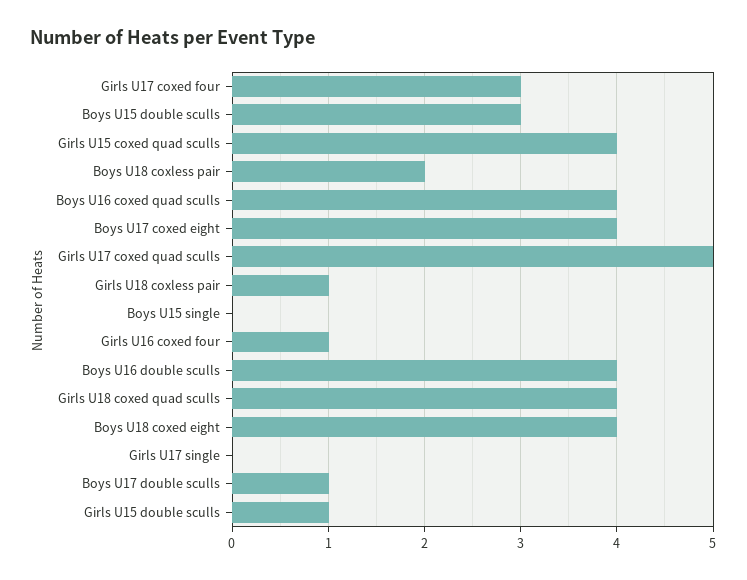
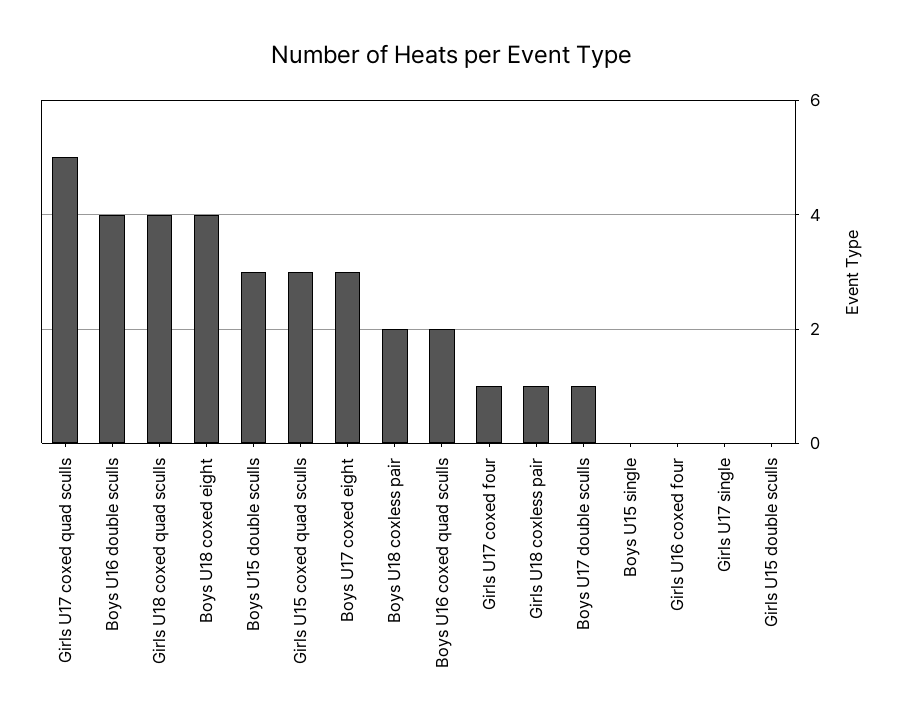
Girls U17 coxed four: 3 -> 1
Girls U15 coxed quad sculls: 4 -> 3
Boys U16 coxed quad sculls: 4 -> 2
Boys U17 coxed eight: 4 -> 3
Girls U16 coxed four: 1 -> 0
Girls U15 double sculls: 1 -> 0

